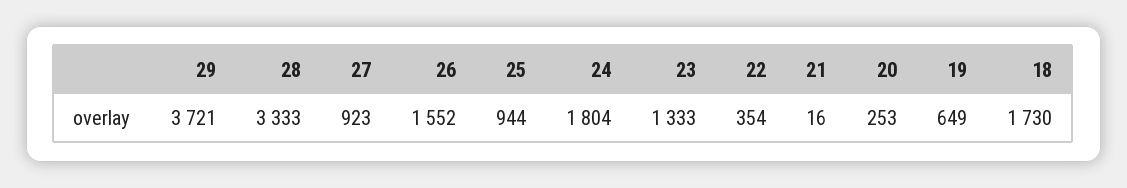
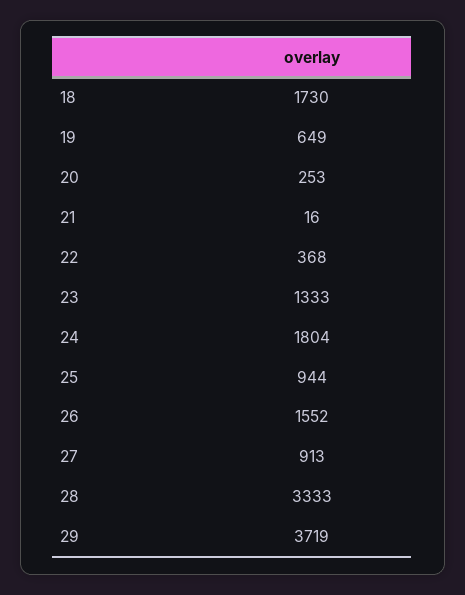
29: 3721 -> 3719
27: 923 -> 913
22: 354 -> 368

